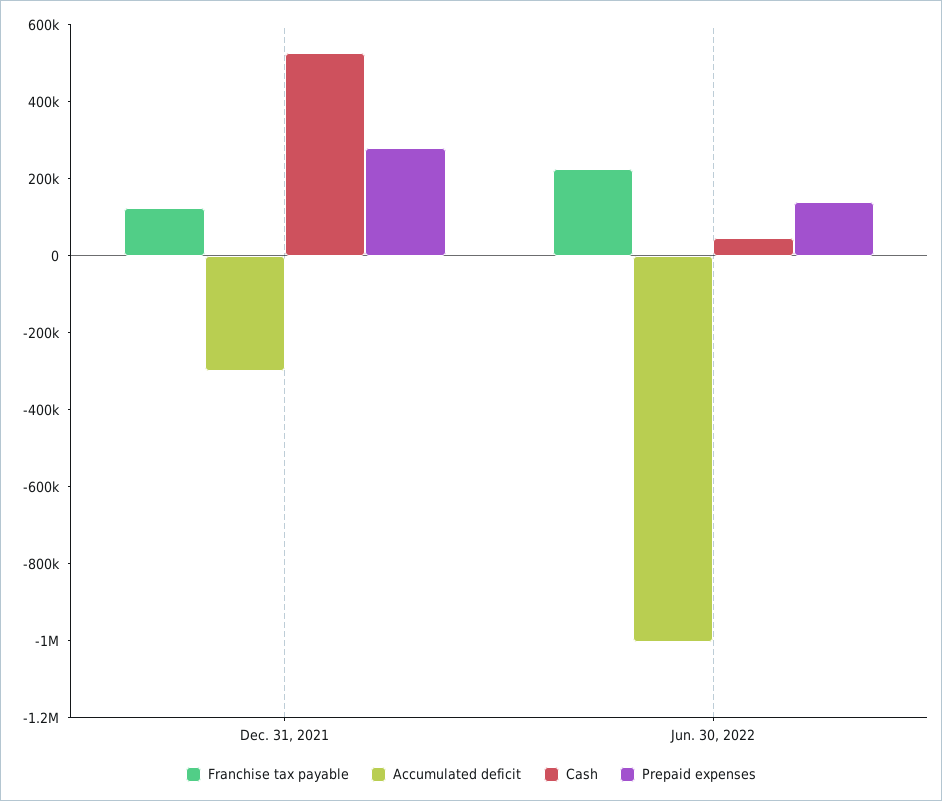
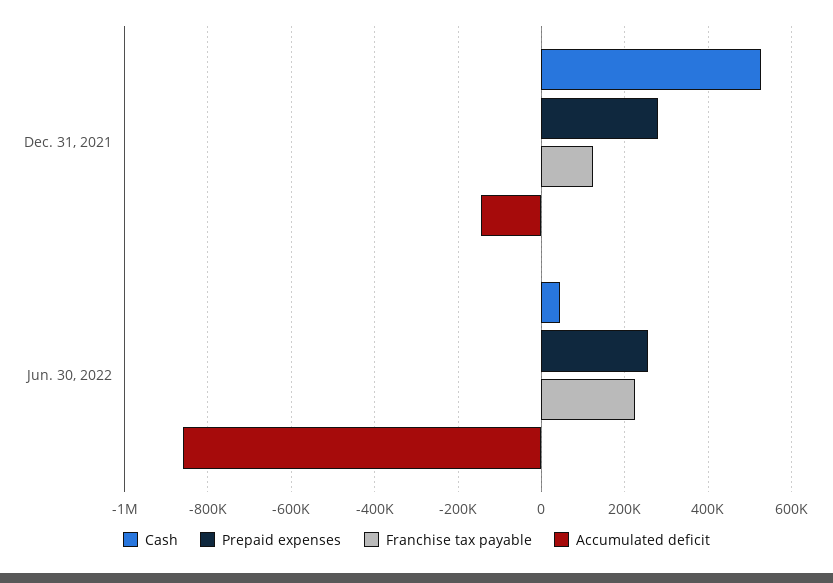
Accumulated deficit, Dec. 31, 2021: -300000 -> -140000
Accumulated deficit, Jun. 30, 2022: -1000000 -> -860000
Prepaid expenses, Jun. 30, 2022: 150000 -> 260000

